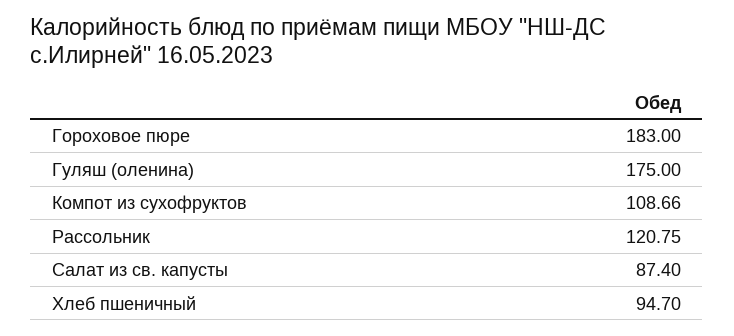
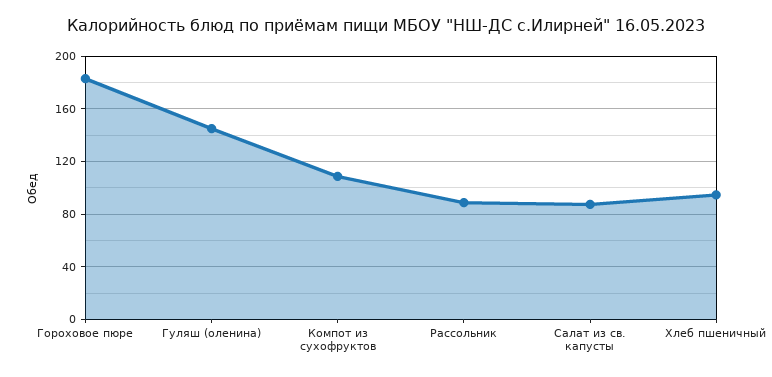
Гуляш (оленина): 175 -> 145
Рассольник: 120.75 -> 90

